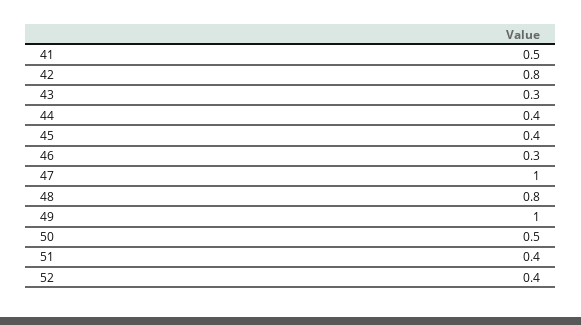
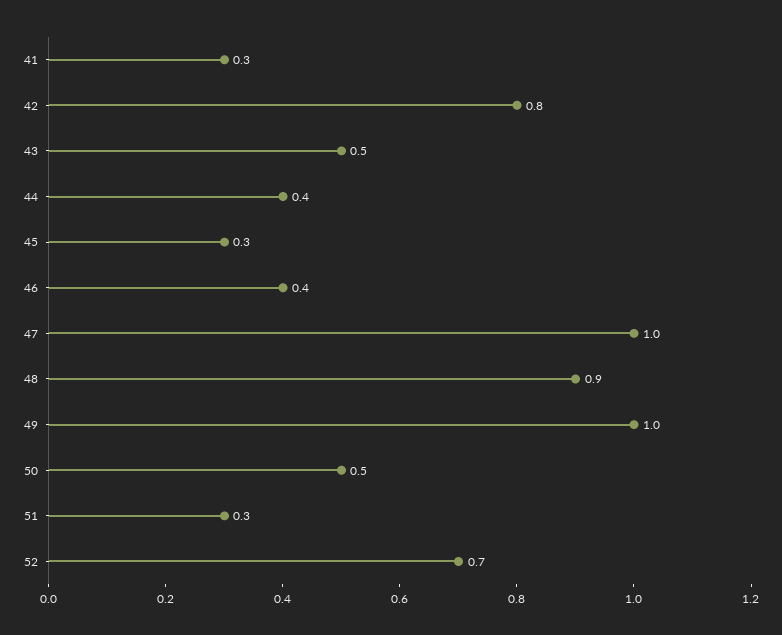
41: 0.5 -> 0.3
43: 0.3 -> 0.5
45: 0.4 -> 0.3
46: 0.3 -> 0.4
48: 0.8 -> 0.9
51: 0.4 -> 0.3
52: 0.4 -> 0.7

